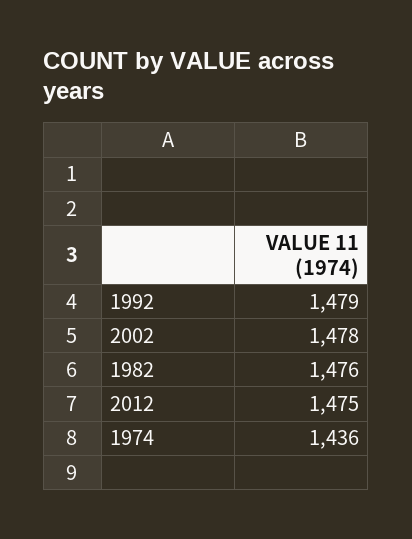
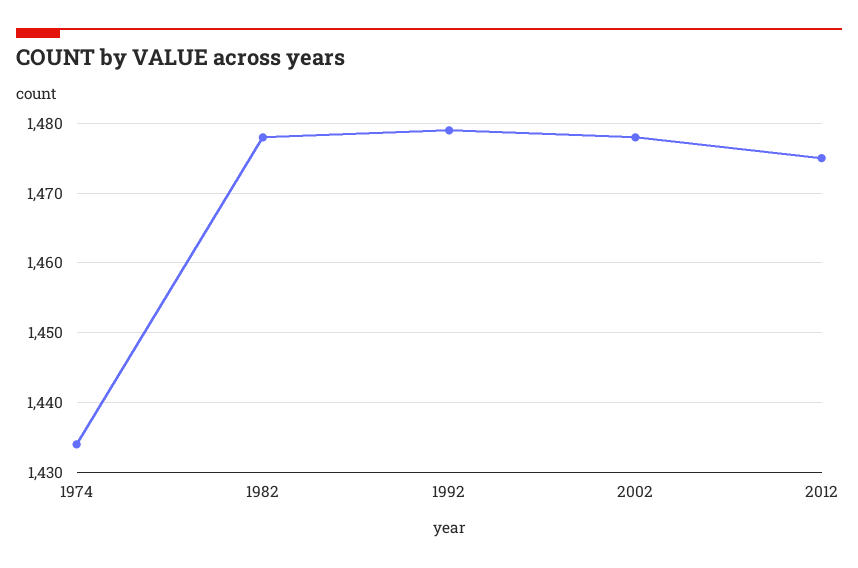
1982: 1476 -> 1478
1974: 1436 -> 1434

